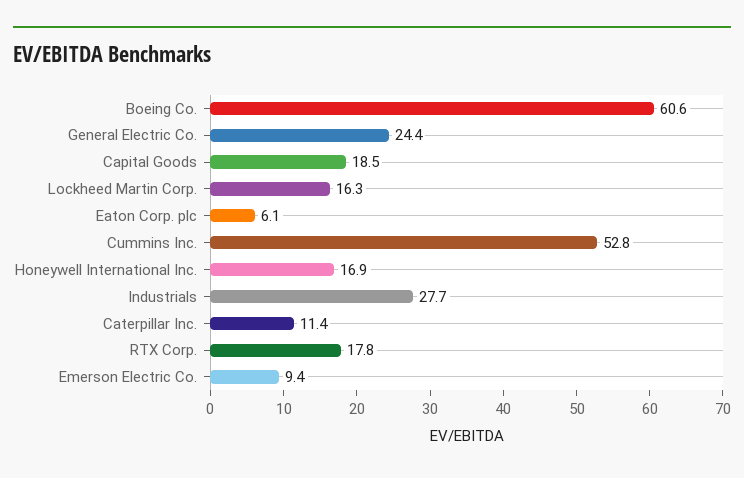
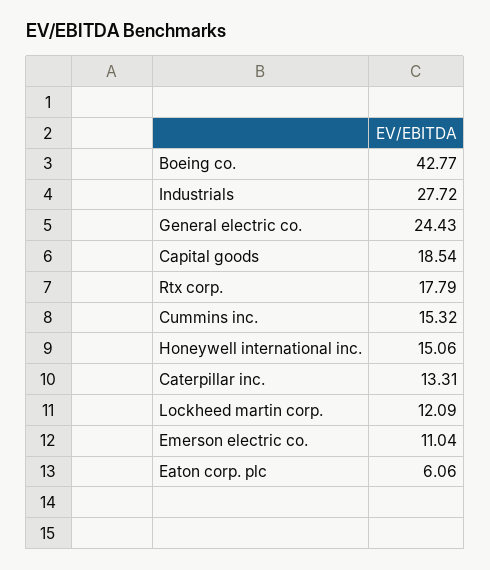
Boeing Co.: 60.6 -> 42.77
Lockheed Martin Corp.: 16.3 -> 12.09
Cummins Inc.: 52.8 -> 15.32
Honeywell International Inc.: 16.9 -> 15.06
Caterpillar Inc.: 11.4 -> 13.31
Emerson Electric Co.: 9.4 -> 11.04

